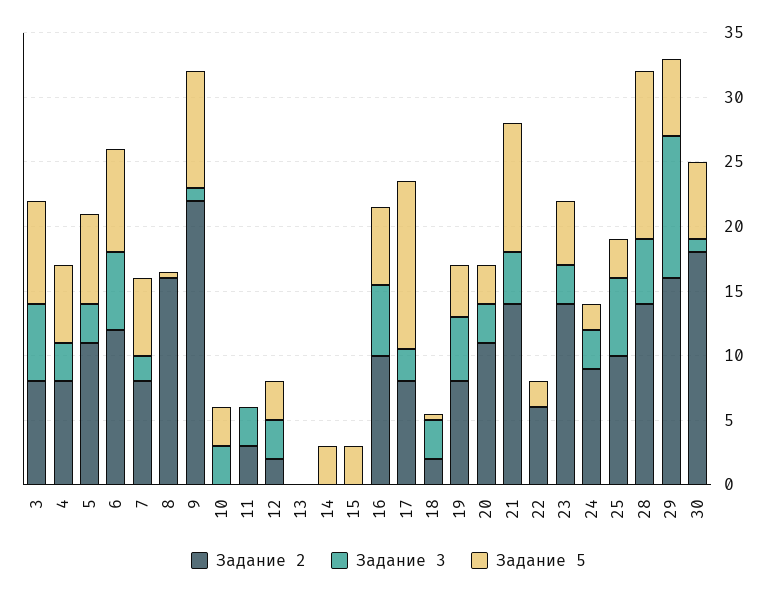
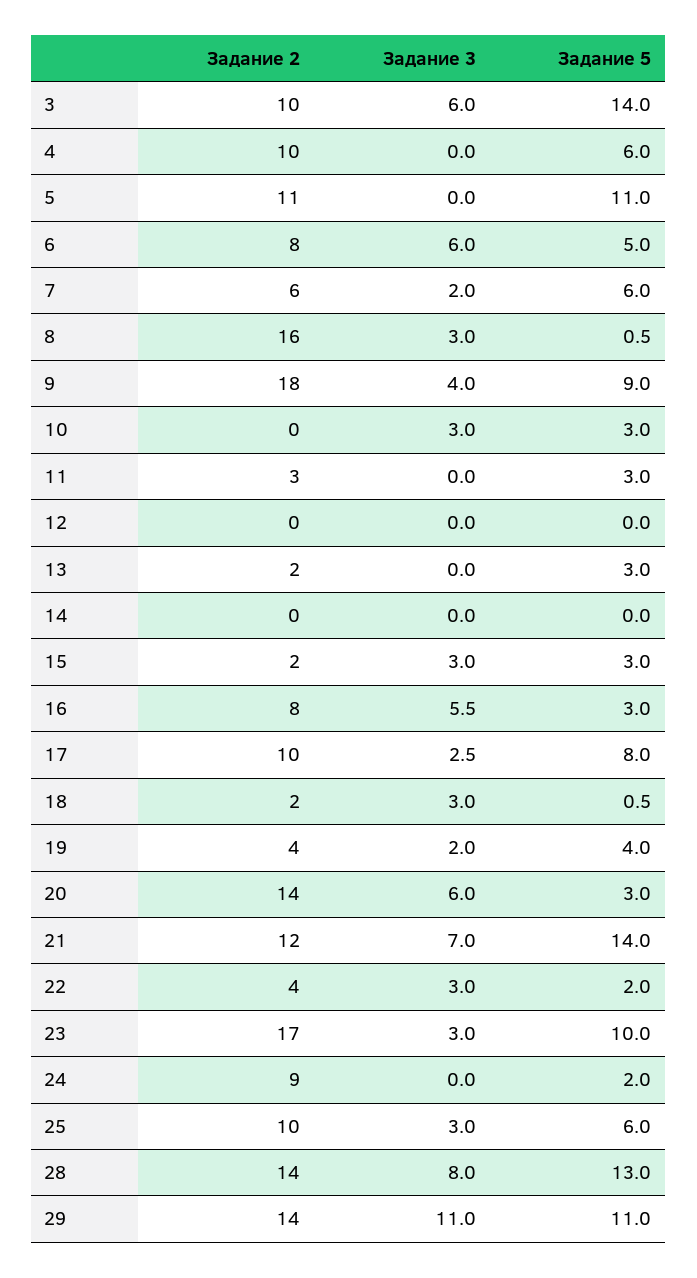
Задание 2, 3: 8 -> 10
Задание 5, 3: 8 -> 14
Задание 2, 4: 8 -> 10
Задание 3, 4: 3 -> 0
Задание 3, 5: 3 -> 0
Задание 5, 5: 7 -> 11
Задание 2, 6: 12 -> 8
Задание 5, 6: 8 -> 5
Задание 2, 7: 8 -> 6
Задание 3, 8: 0 -> 3
Задание 2, 9: 22 -> 18
Задание 3, 9: 1 -> 4
Задание 3, 11: 3 -> 0
Задание 5, 11: 0 -> 3
Задание 2, 12: 2 -> 0
Задание 3, 12: 3 -> 0
Задание 5, 12: 3 -> 0
Задание 2, 13: 0 -> 2
Задание 5, 13: 0 -> 3
Задание 5, 14: 3 -> 0
Задание 2, 15: 0 -> 2
Задание 3, 15: 0 -> 3
Задание 2, 16: 10 -> 8
Задание 5, 16: 6 -> 3
Задание 2, 17: 8 -> 10
Задание 5, 17: 13 -> 8
Задание 2, 19: 8 -> 4
Задание 3, 19: 5 -> 2
Задание 2, 20: 11 -> 14
Задание 3, 20: 3 -> 6
Задание 2, 21: 14 -> 12
Задание 3, 21: 4 -> 7
Задание 5, 21: 10 -> 14
Задание 2, 22: 6 -> 4
Задание 3, 22: 0 -> 3
Задание 2, 23: 14 -> 17
Задание 5, 23: 5 -> 10
Задание 3, 24: 3 -> 0
Задание 3, 25: 6 -> 3
Задание 5, 25: 3 -> 6
Задание 3, 28: 5 -> 8
Задание 2, 29: 16 -> 14
Задание 5, 29: 6 -> 11
Задание 2, 30: 18 -> none
Задание 3, 30: 1 -> none
Задание 5, 30: 6 -> none

